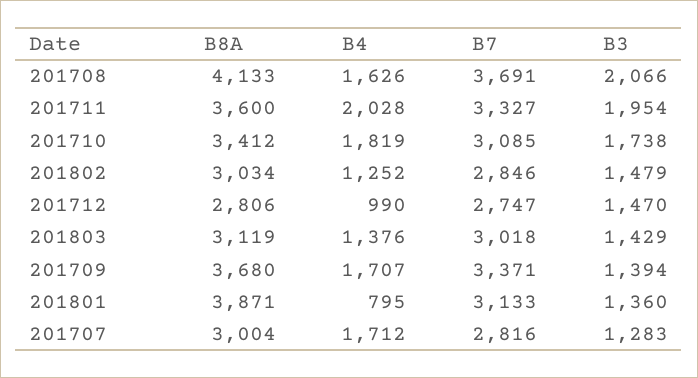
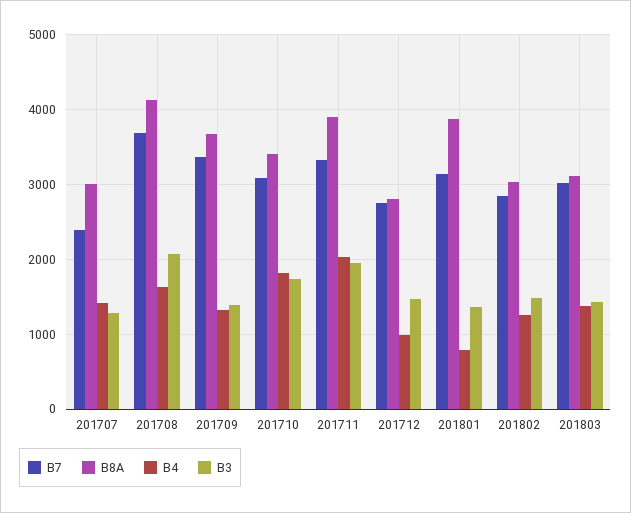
B8A, 201711: 3600 -> 3900
B4, 201709: 1707 -> 1300
B4, 201707: 1712 -> 1400
B7, 201707: 2816 -> 2400

